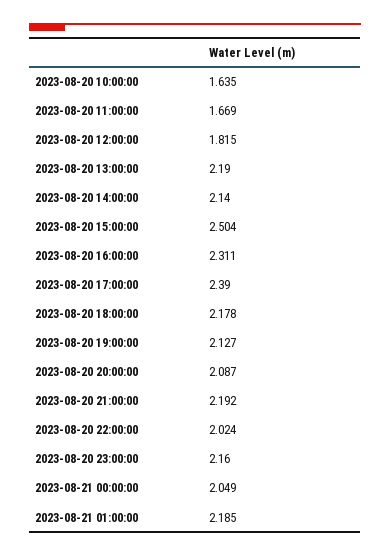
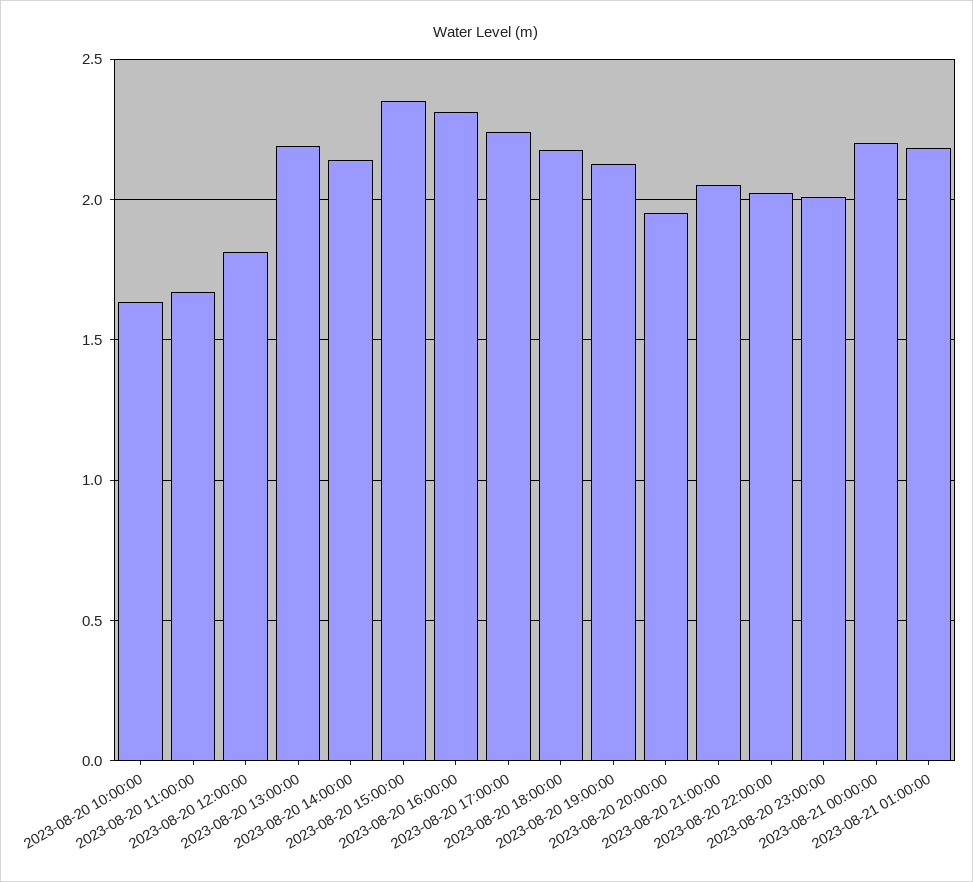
2023-08-20 15:00:00: 2.504 -> 2.35
2023-08-20 17:00:00: 2.39 -> 2.25
2023-08-20 20:00:00: 2.087 -> 1.95
2023-08-20 21:00:00: 2.192 -> 2.05
2023-08-20 23:00:00: 2.16 -> 2
2023-08-21 00:00:00: 2.049 -> 2.2

